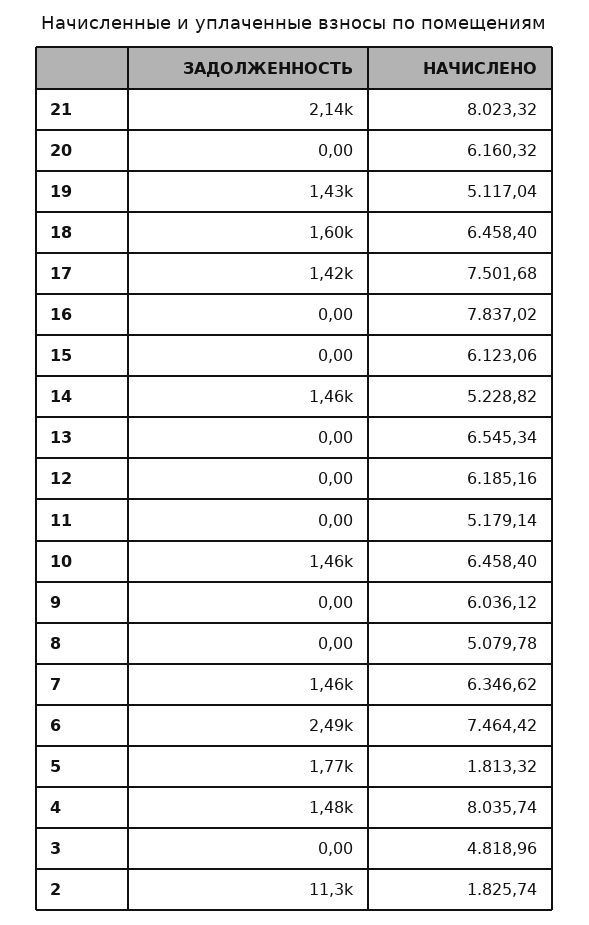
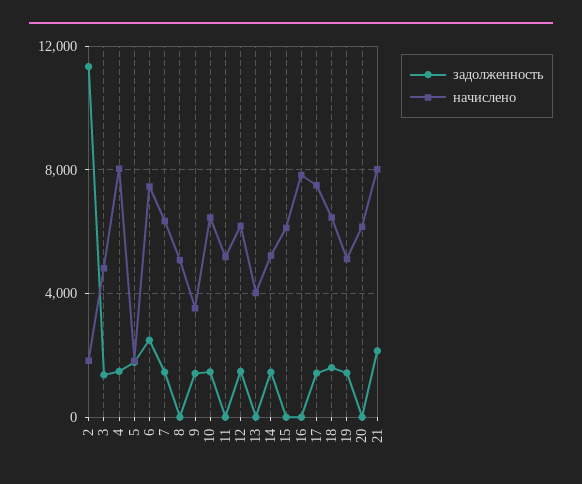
НАЧИСЛЕНО, 13: 6545.34 -> 4000
ЗАДОЛЖЕННОСТЬ, 12: 0 -> 1500
ЗАДОЛЖЕННОСТЬ, 9: 0 -> 1500
НАЧИСЛЕНО, 9: 6036.12 -> 3500
ЗАДОЛЖЕННОСТЬ, 3: 0 -> 1500

